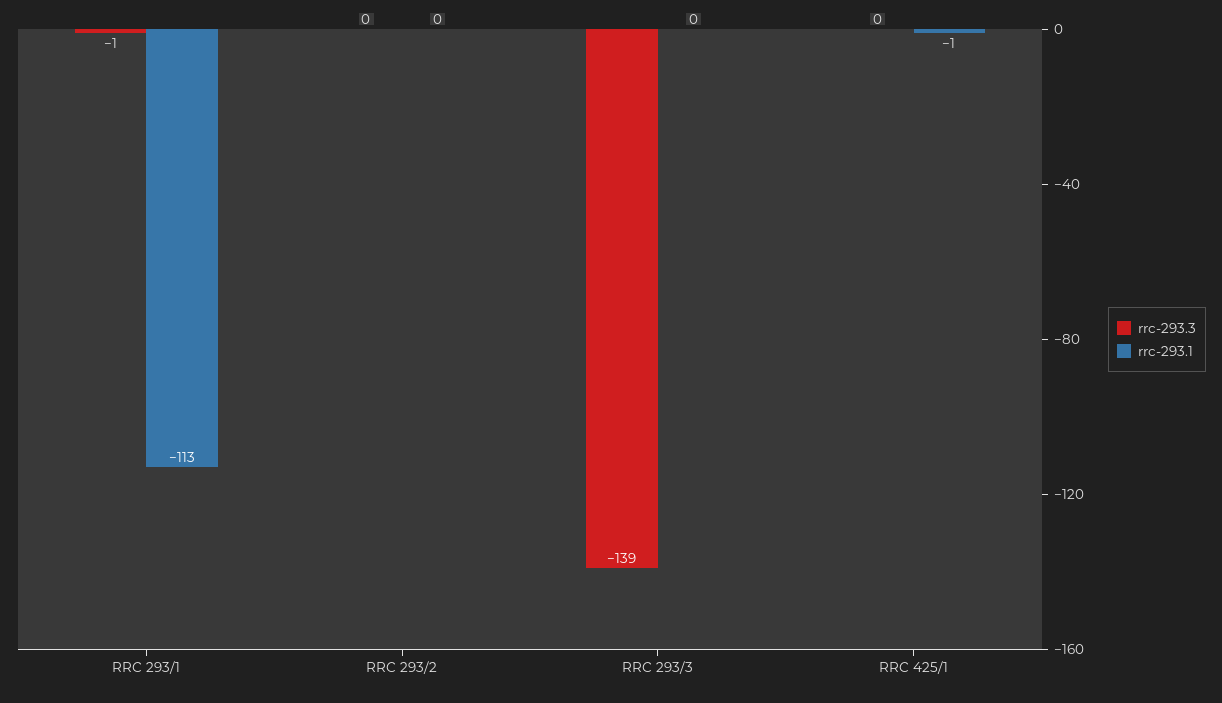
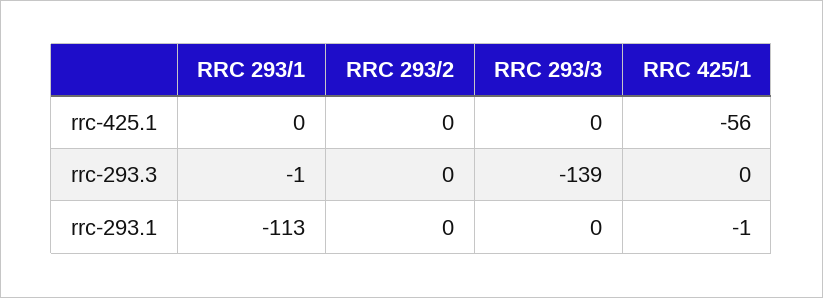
rrc-425.1, RRC 293/1: none -> 0
rrc-425.1, RRC 293/2: none -> 0
rrc-425.1, RRC 293/3: none -> 0
rrc-425.1, RRC 425/1: none -> -56

